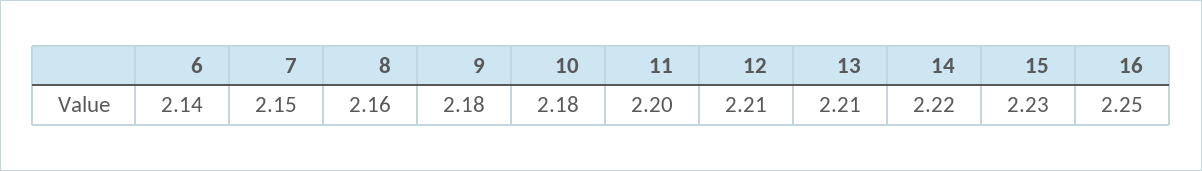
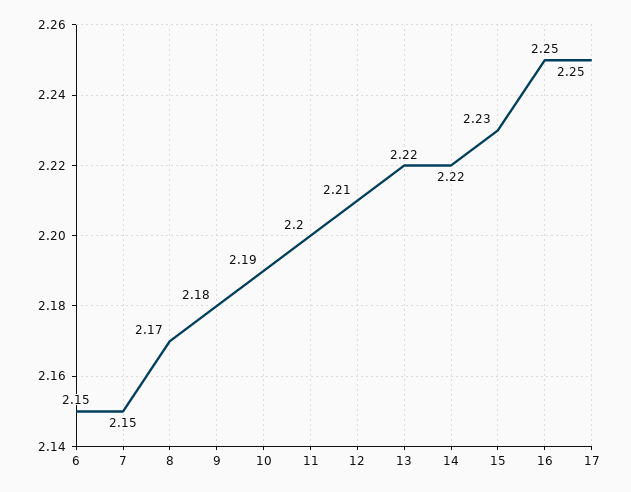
6: 2.14 -> 2.15
8: 2.16 -> 2.17
10: 2.18 -> 2.19
13: 2.21 -> 2.22
17: none -> 2.25

